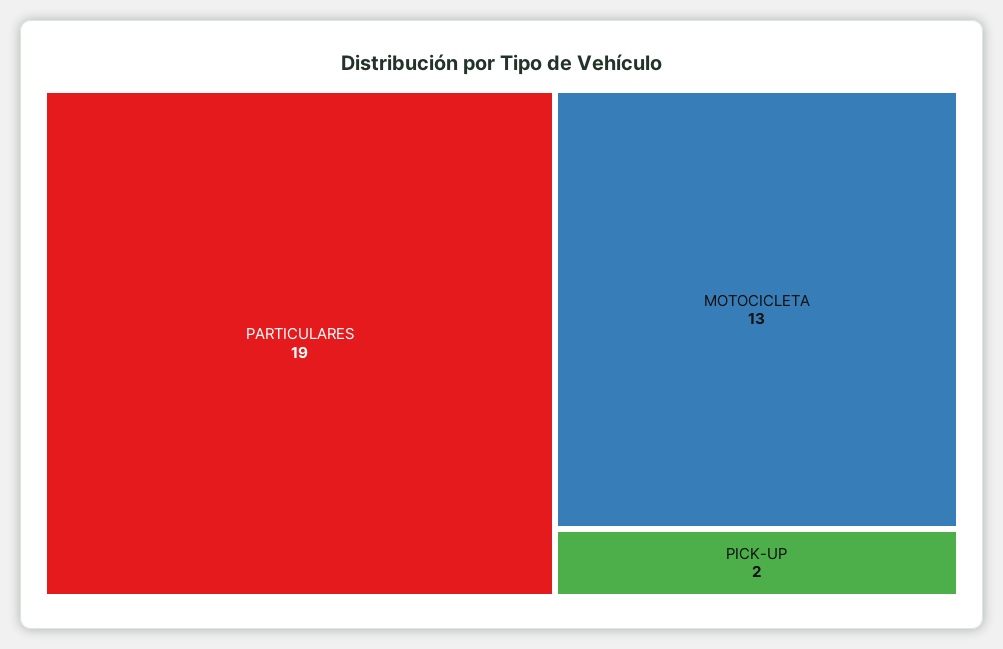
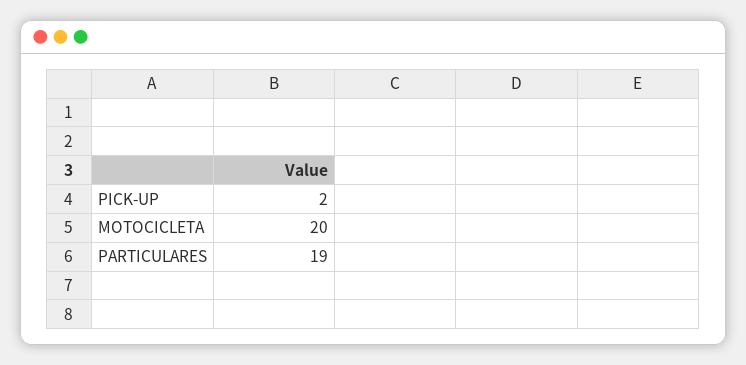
MOTOCICLETA: 13 -> 20

